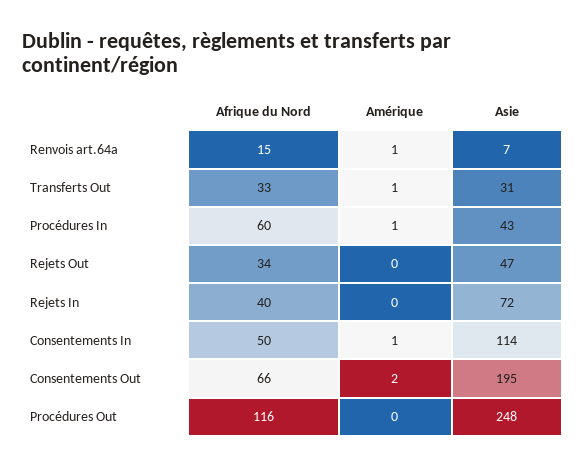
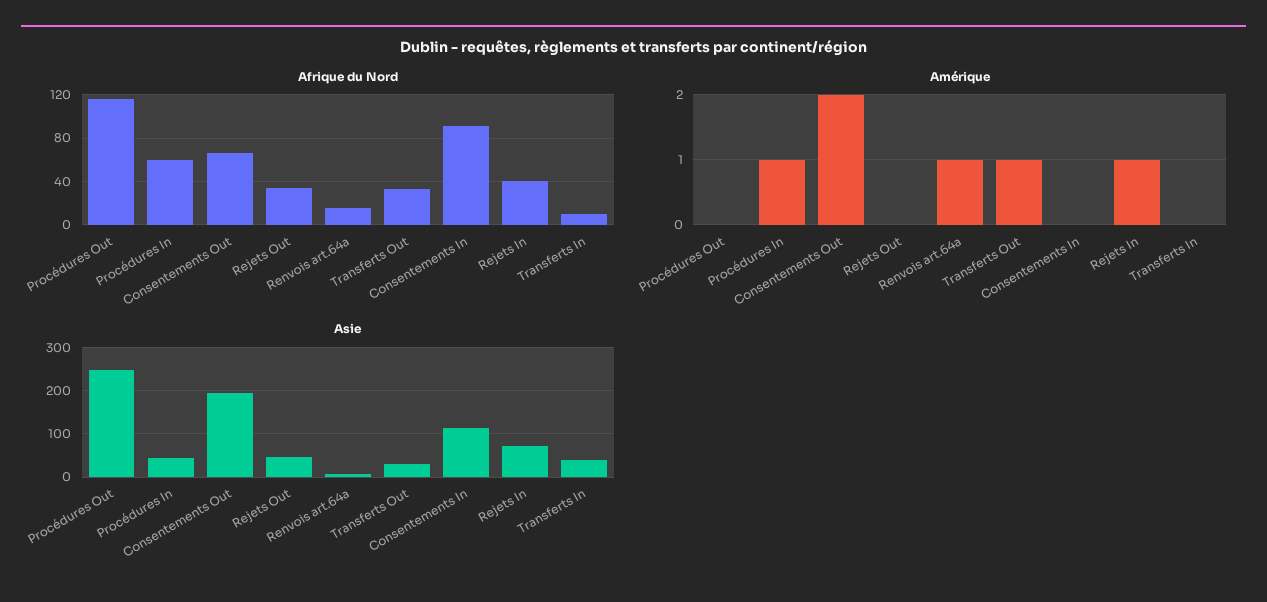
Amérique, Rejets In: 0 -> 1
Afrique du Nord, Consentements In: 50 -> 90
Amérique, Consentements In: 1 -> 0
Afrique du Nord, Transferts In: none -> 10
Amérique, Transferts In: none -> 0
Asie, Transferts In: none -> 40

